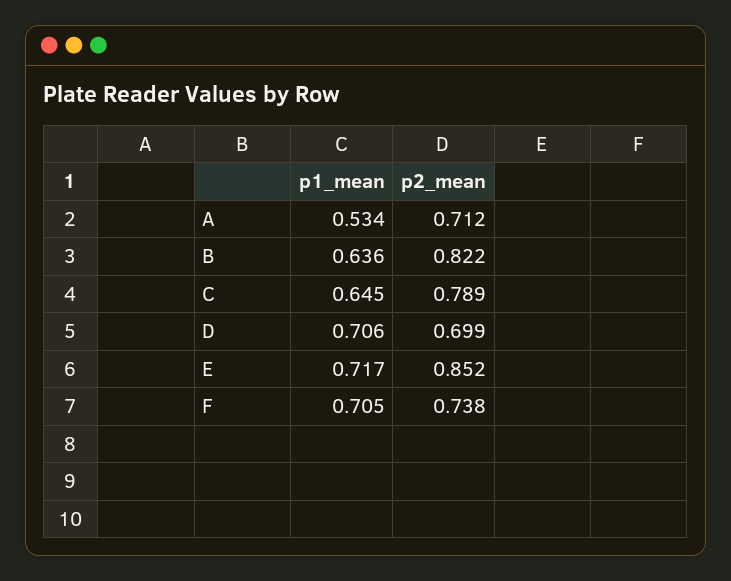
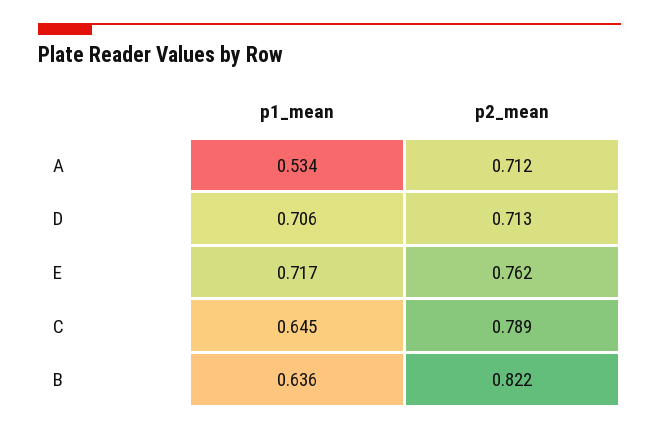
p2_mean, D: 0.699 -> 0.713
p2_mean, E: 0.852 -> 0.762
p1_mean, F: 0.705 -> none
p2_mean, F: 0.738 -> none

